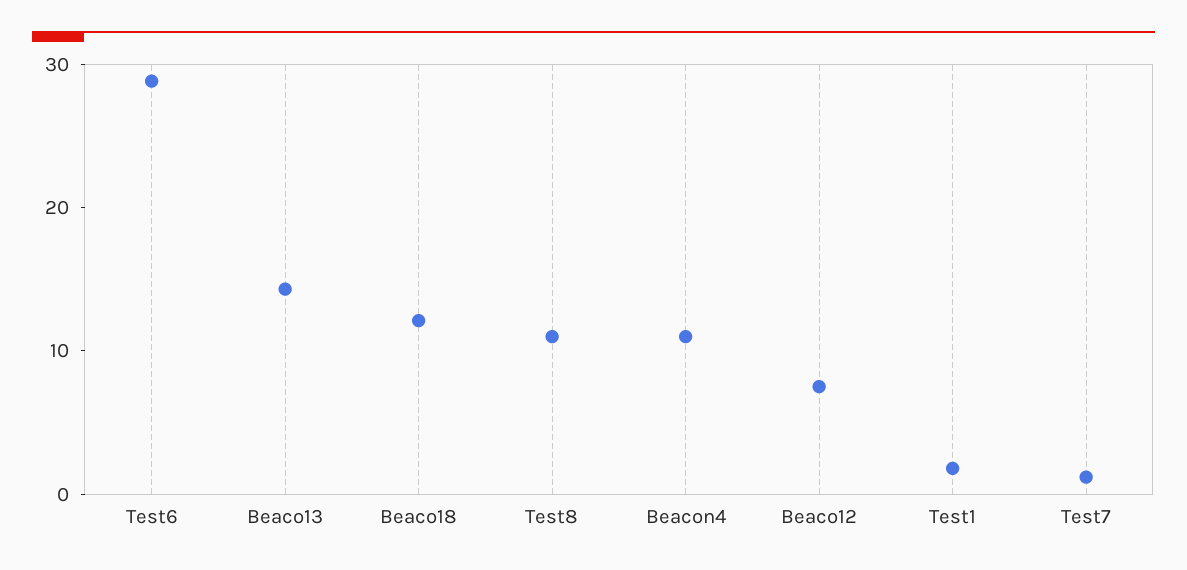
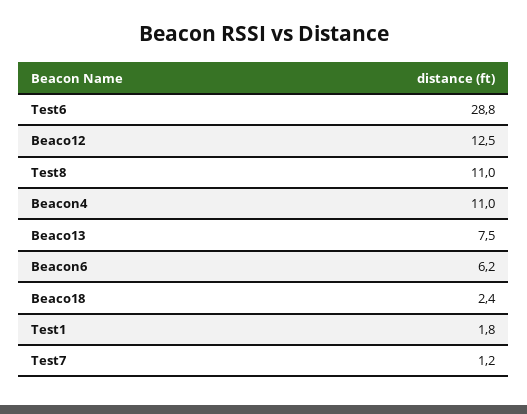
Beaco13: 14 -> 7.5
Beaco18: 12 -> 2.4
Beaco12: 8 -> 12.5
Beacon6: none -> 6.2

